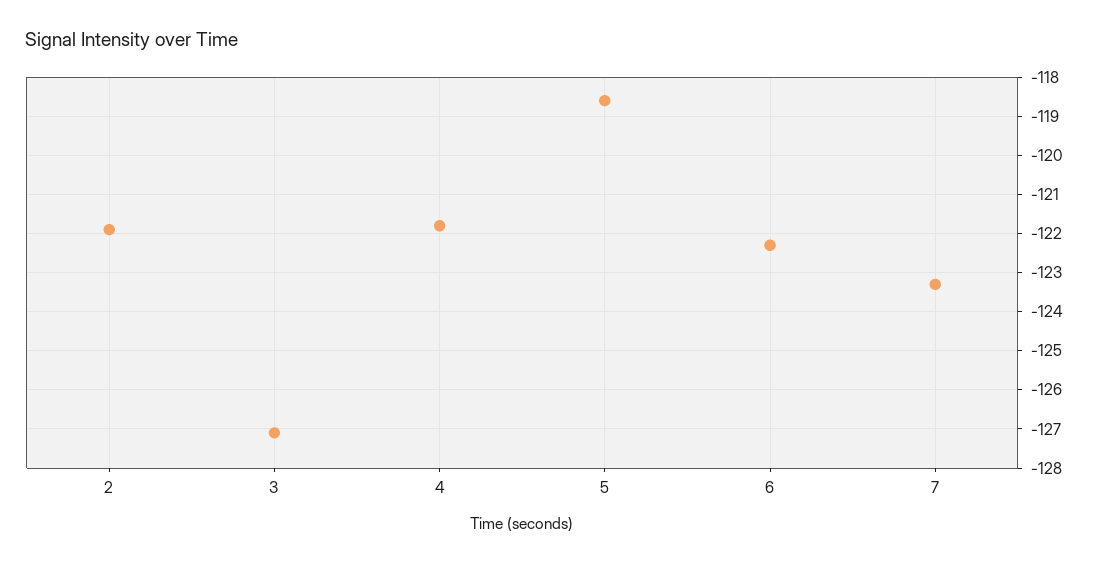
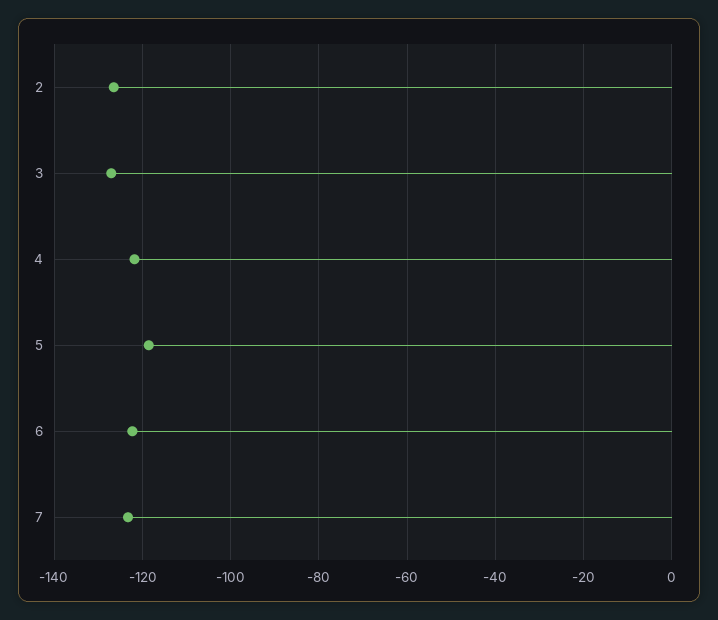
2: -122 -> -126

